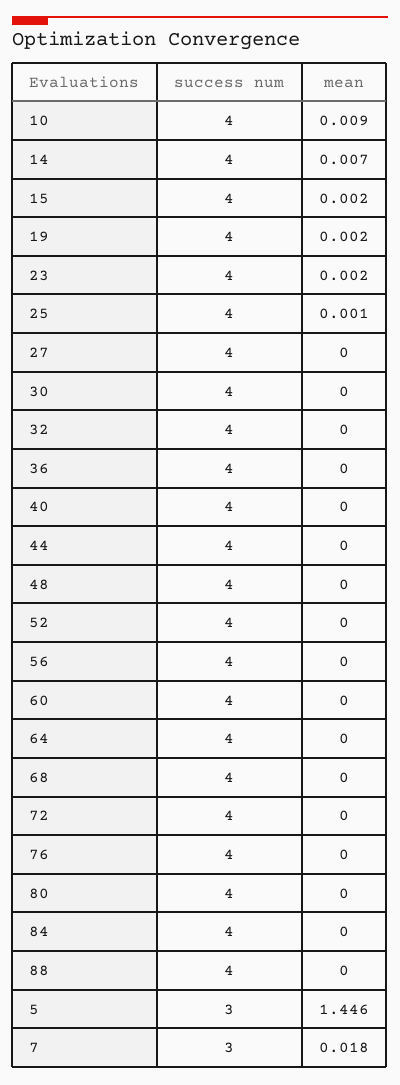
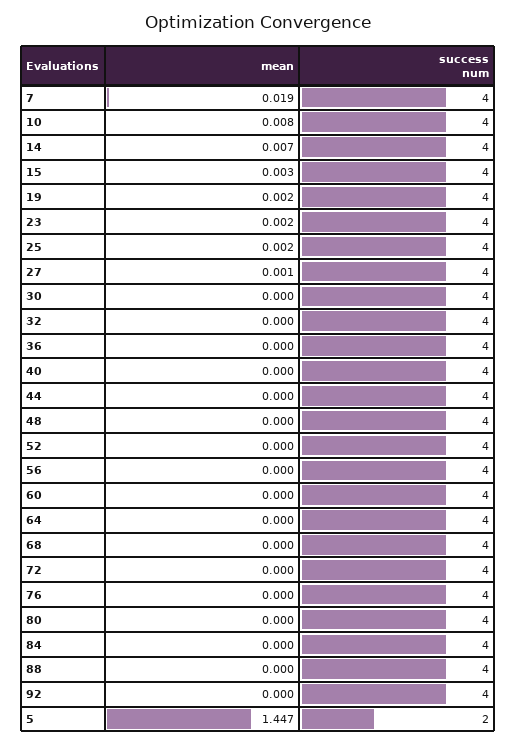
mean, 10: 0.009 -> 0.008
mean, 15: 0.002 -> 0.003
mean, 25: 0.001 -> 0.002
mean, 27: 0 -> 0.001
success num, 5: 3 -> 2
mean, 5: 1.446 -> 1.447
success num, 7: 3 -> 4
mean, 7: 0.018 -> 0.019
mean, 92: none -> 0
success num, 92: none -> 4

